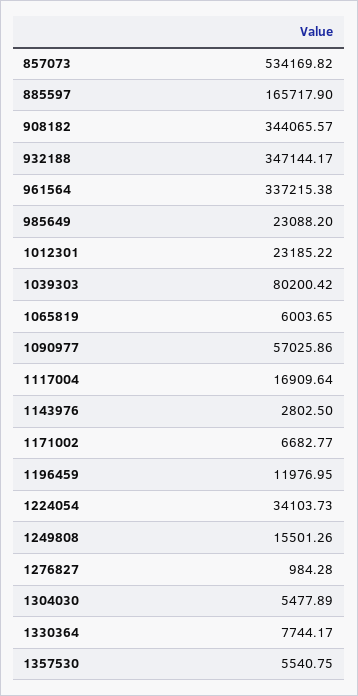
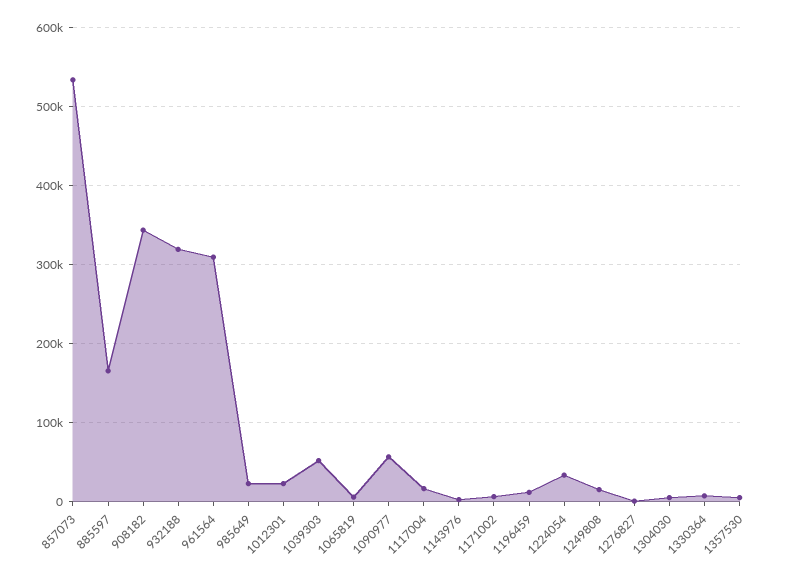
932188: 347144.17 -> 320000
961564: 337215.38 -> 310000
1039303: 80200.42 -> 50000

